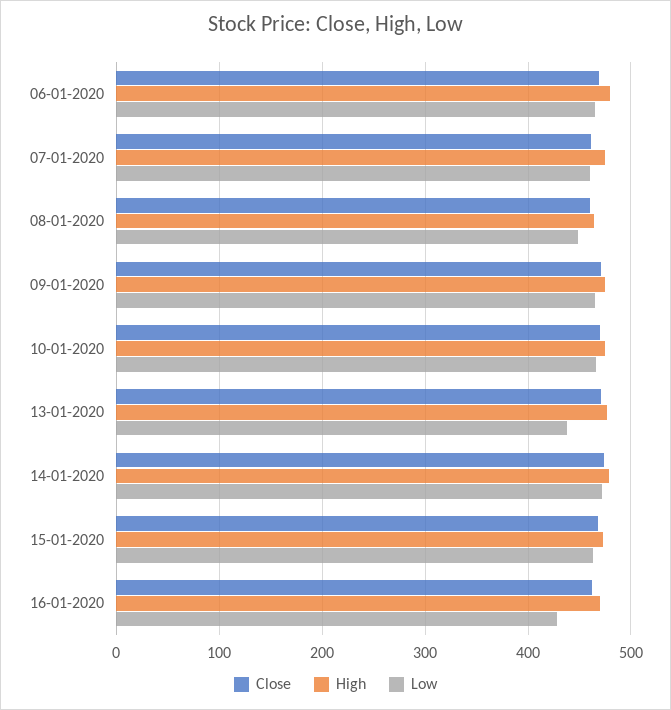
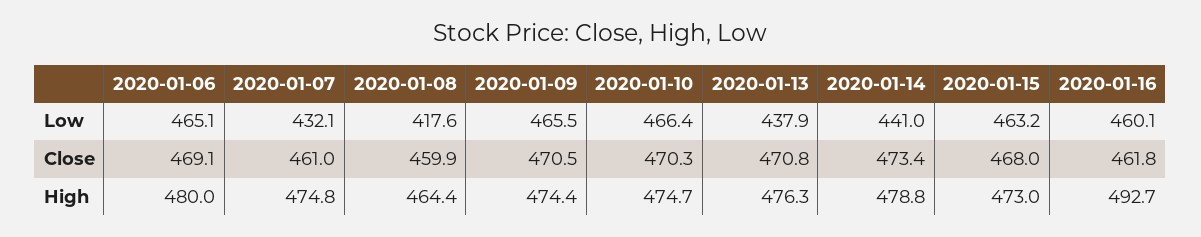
Low, 07-01-2020: 460 -> 432.1
Low, 08-01-2020: 450 -> 417.6
Low, 14-01-2020: 470 -> 441
High, 16-01-2020: 470 -> 492.7
Low, 16-01-2020: 430 -> 460.1

